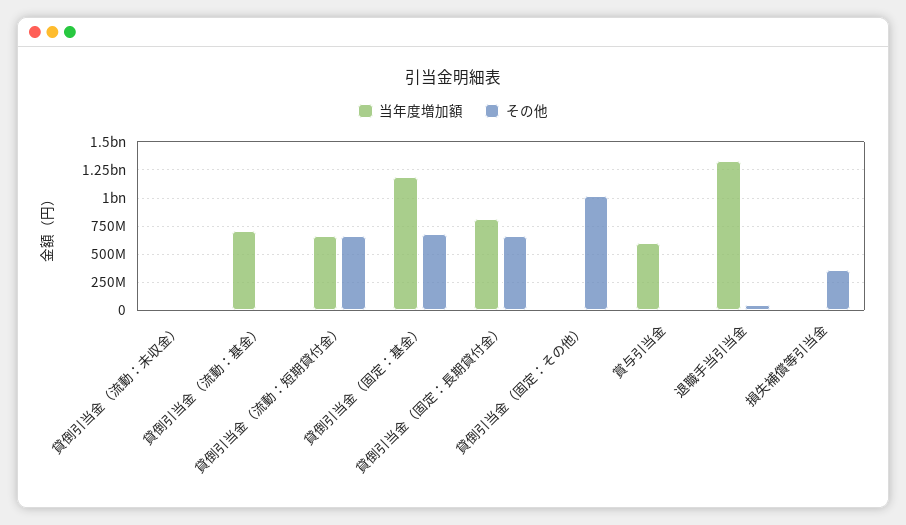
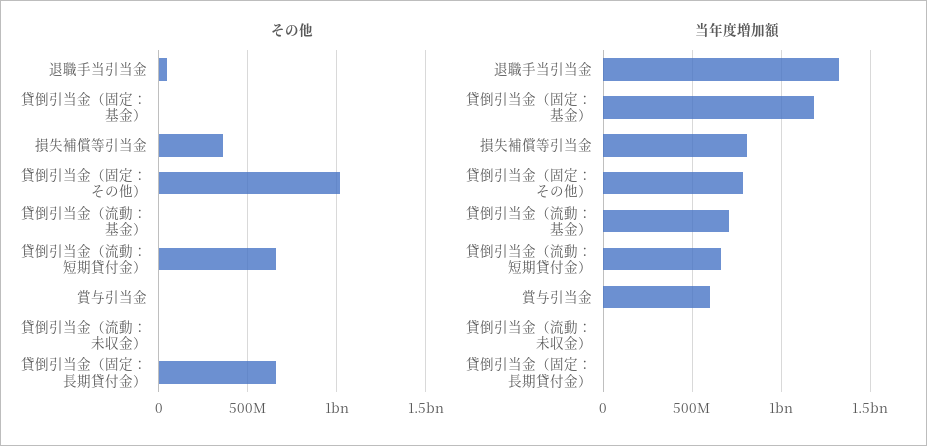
その他, 貸倒引当金（固定：基金）: 750000000 -> 0
当年度増加額, 貸倒引当金（固定：長期貸付金）: 750000000 -> 0
当年度増加額, 貸倒引当金（固定：その他）: 0 -> 800000000
当年度増加額, 損失補償等引当金: 0 -> 800000000

